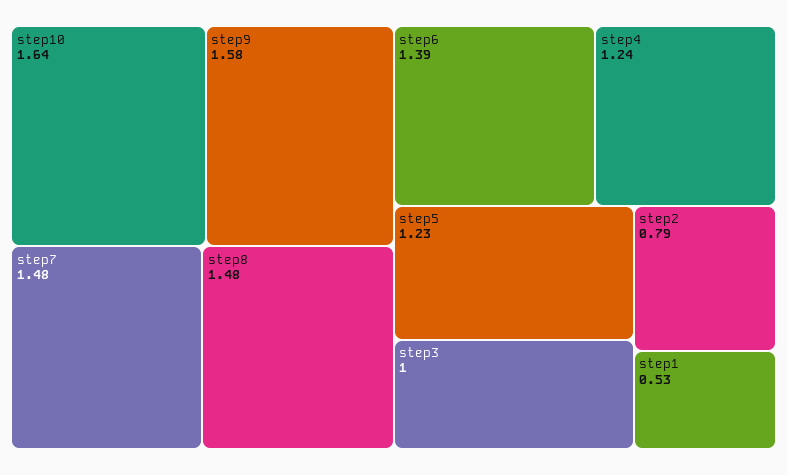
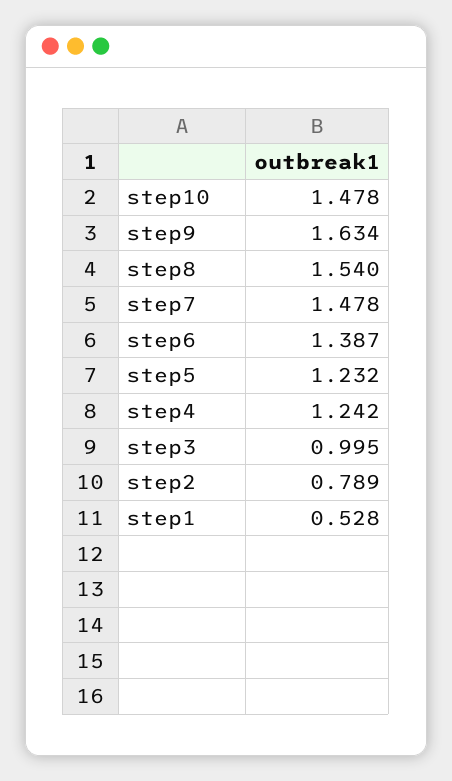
step10: 1.64 -> 1.478
step9: 1.58 -> 1.634
step8: 1.48 -> 1.54

